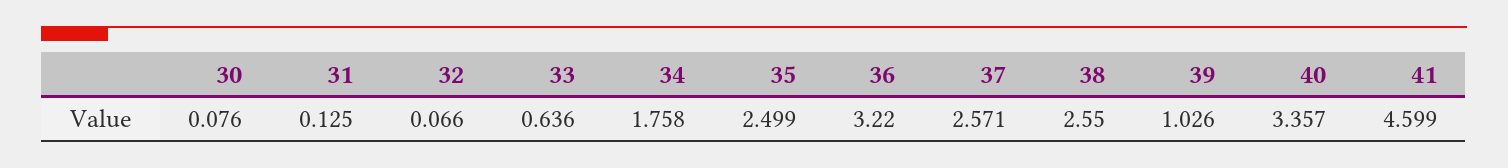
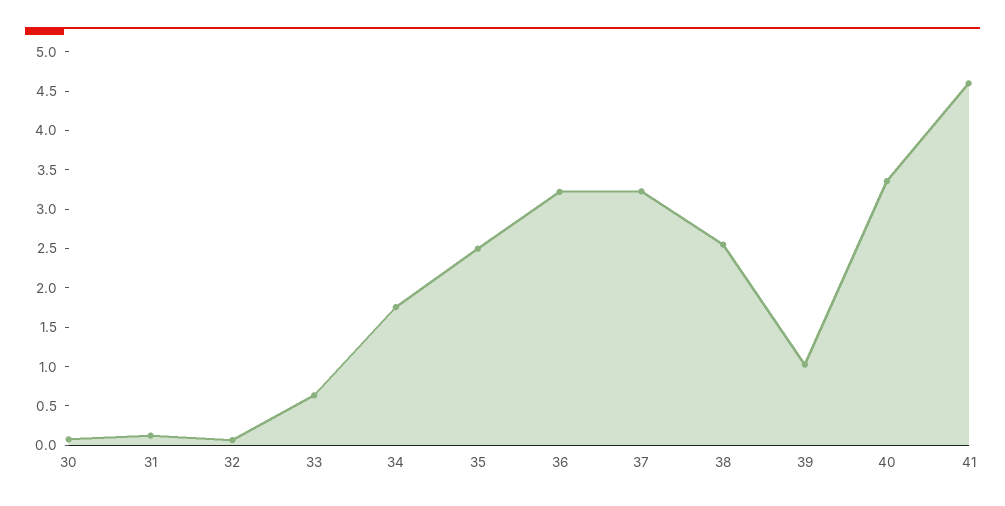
37: 2.571 -> 3.25

